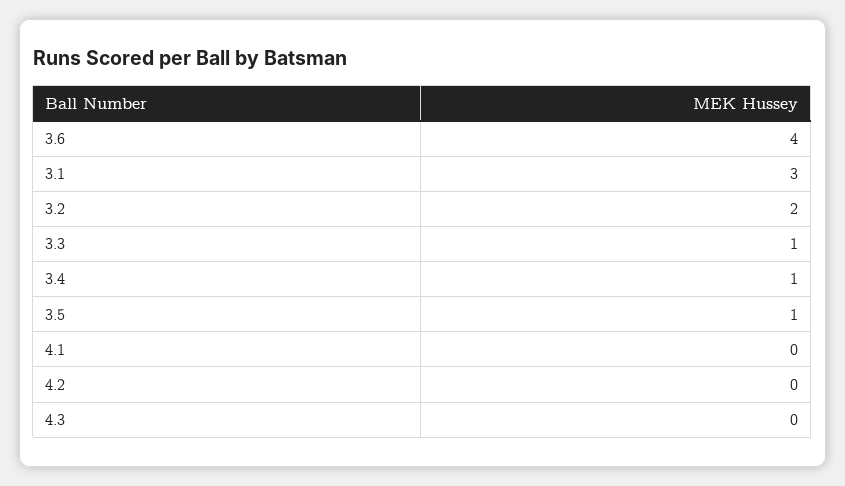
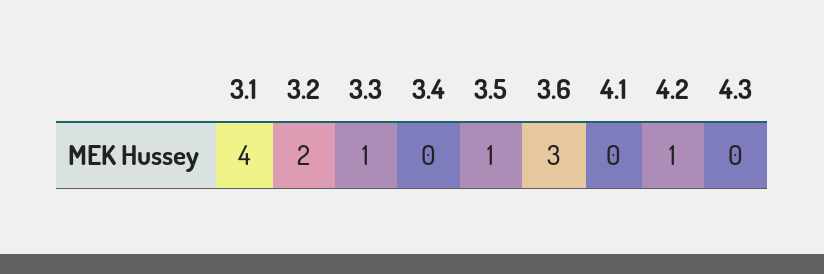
3.6: 4 -> 3
3.1: 3 -> 4
3.4: 1 -> 0
4.2: 0 -> 1

